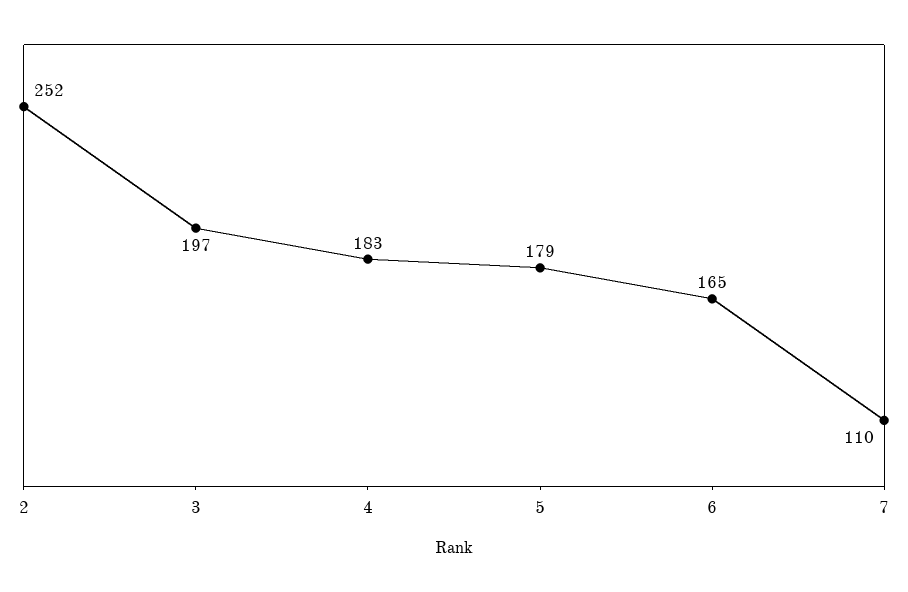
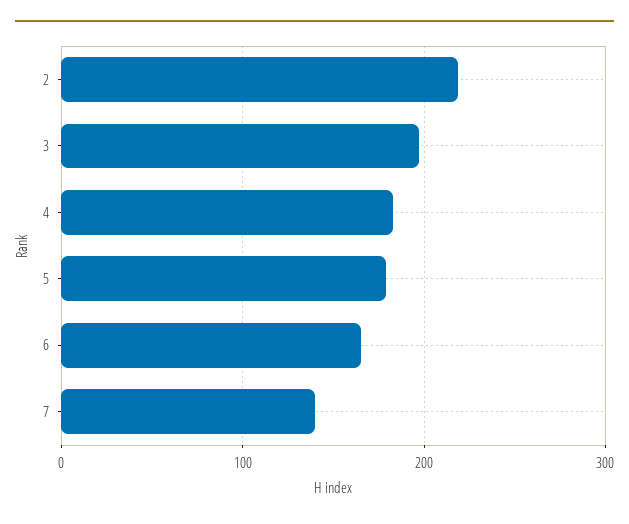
2: 252 -> 220
7: 110 -> 140

